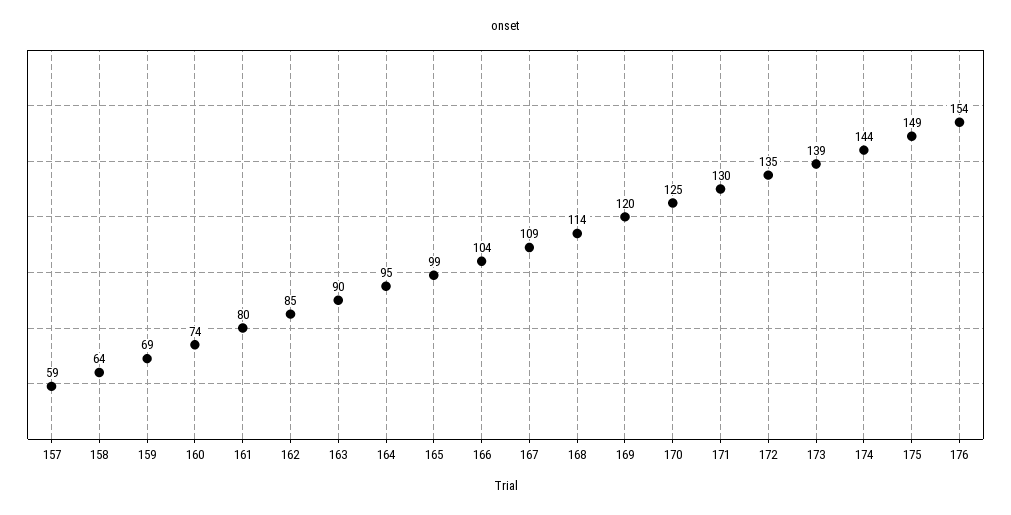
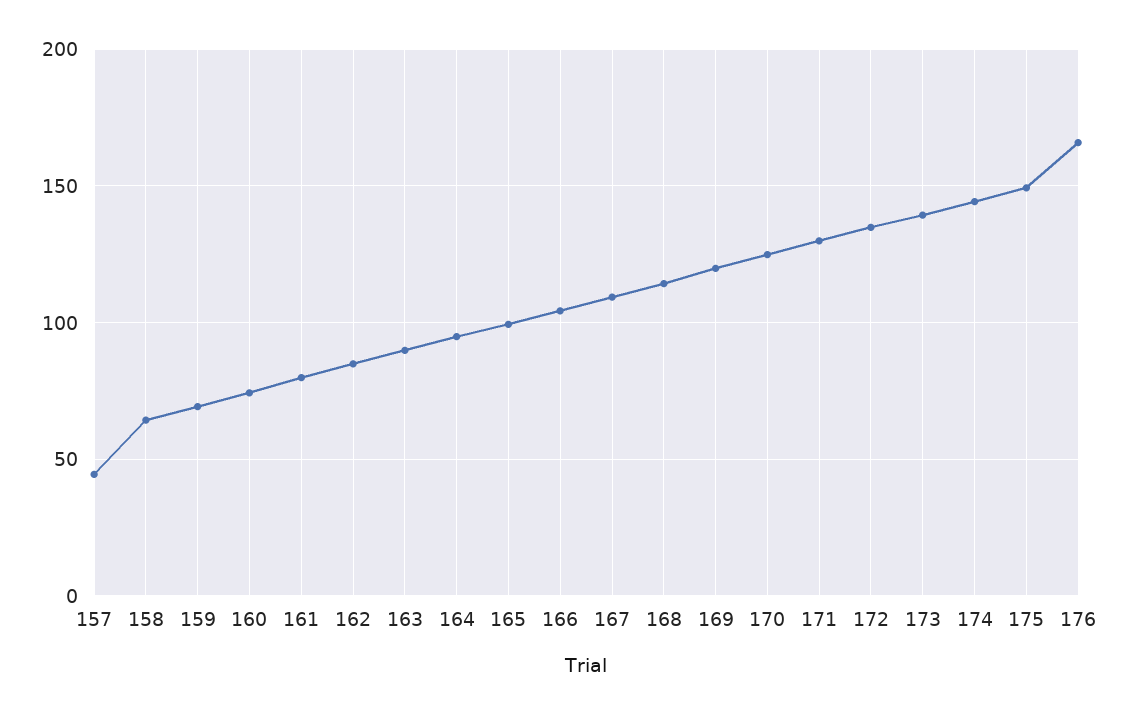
157: 59 -> 45
176: 154 -> 165

